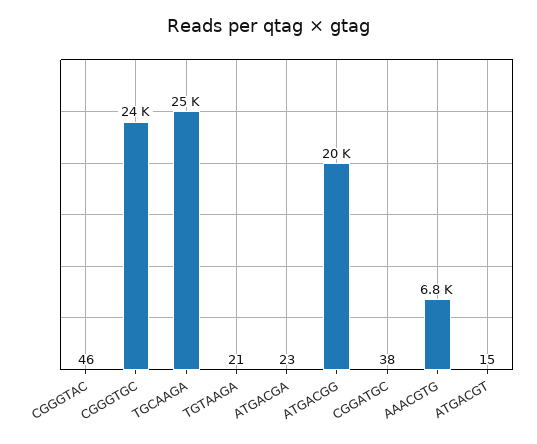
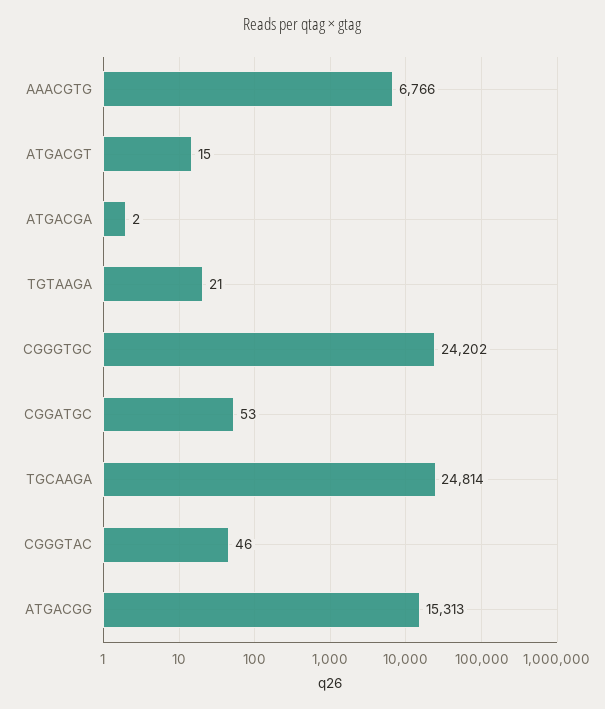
ATGACGA: 23 -> 2
ATGACGG: 20000 -> 15313
CGGATGC: 38 -> 53

